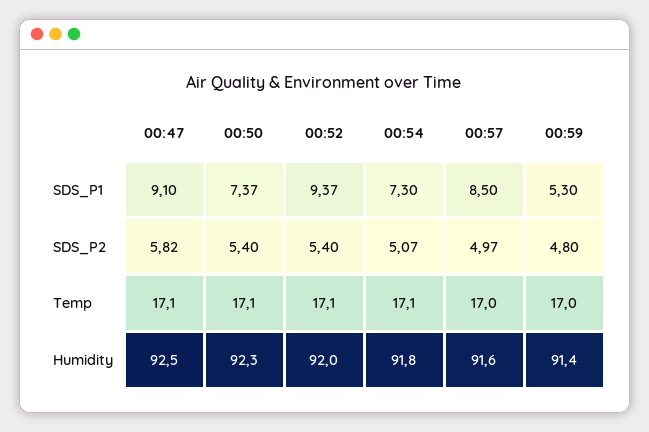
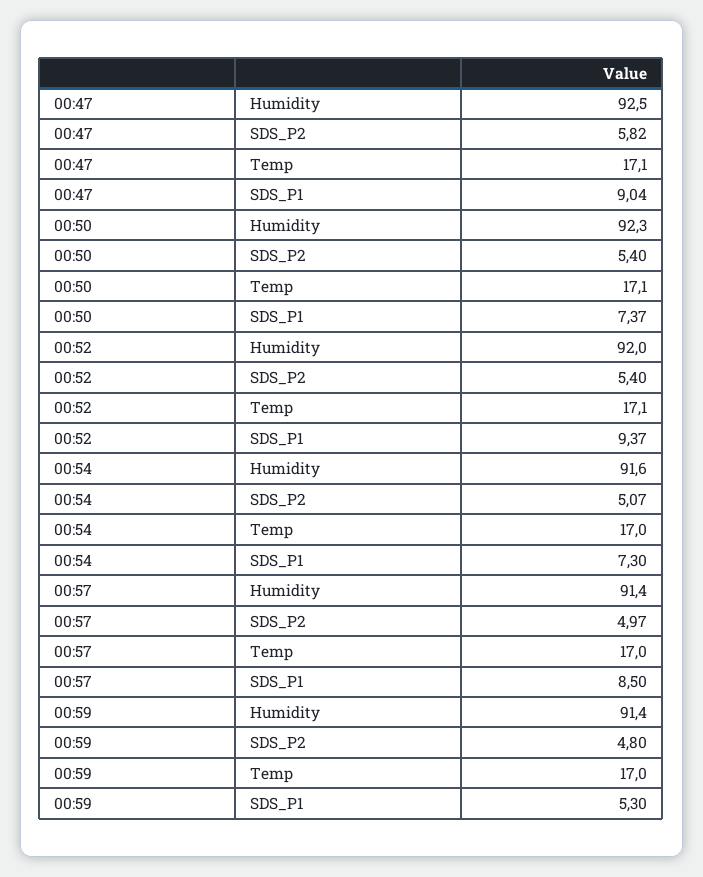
00:47, SDS_P1: 9.1 -> 9.04
00:54, Temp: 17.1 -> 17
00:54, Humidity: 91.8 -> 91.6
00:57, Humidity: 91.6 -> 91.4

